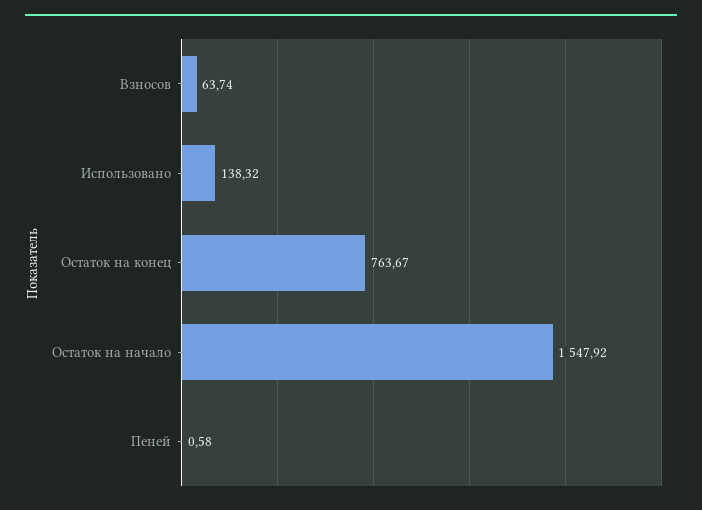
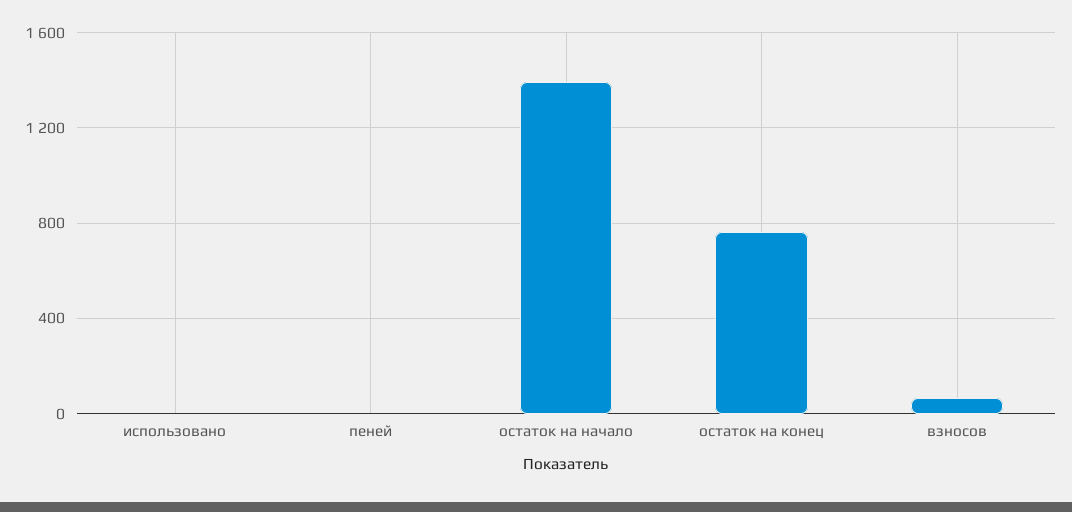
Использовано: 138.32 -> 0
Остаток на начало: 1547.92 -> 1400

